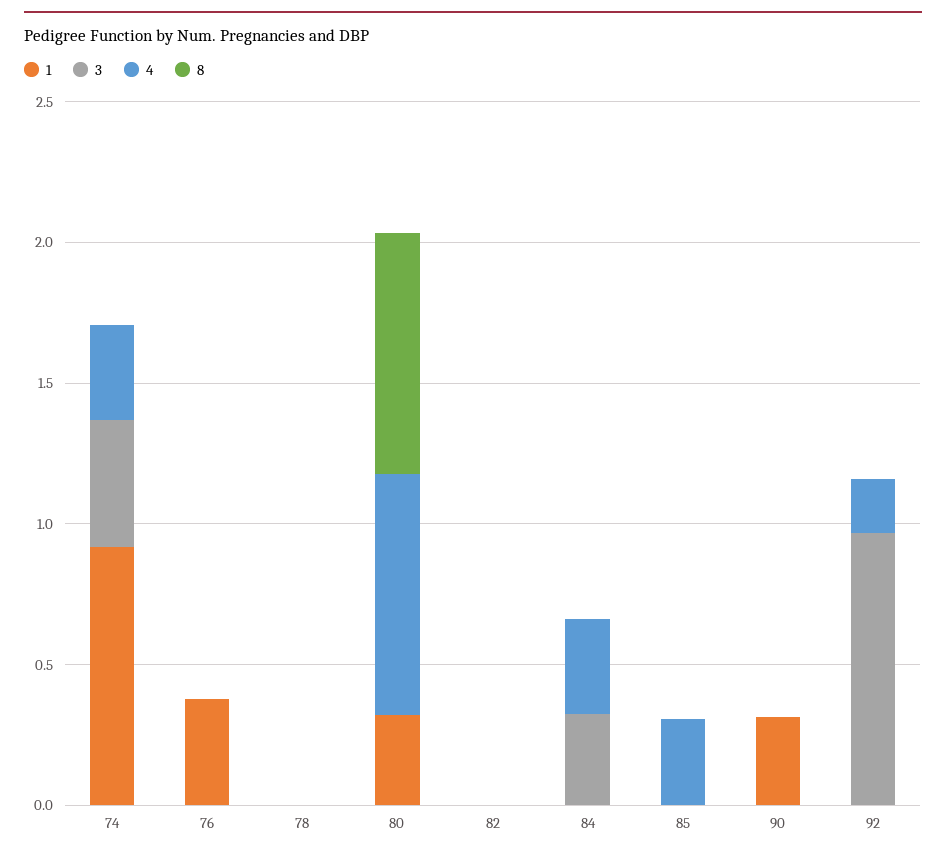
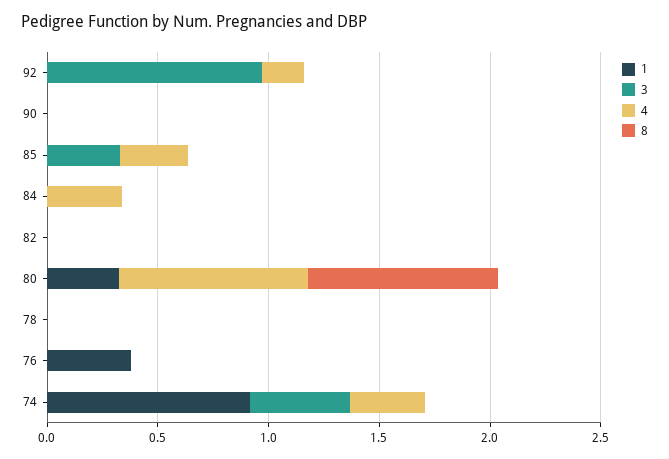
3, 84: 0.3 -> 0
3, 85: 0 -> 0.3
1, 90: 0.3 -> 0

